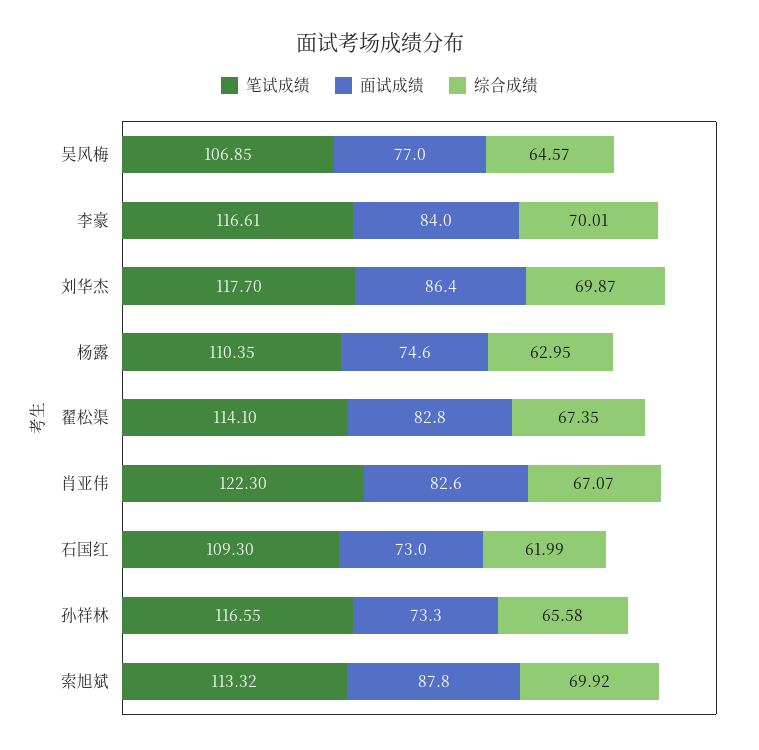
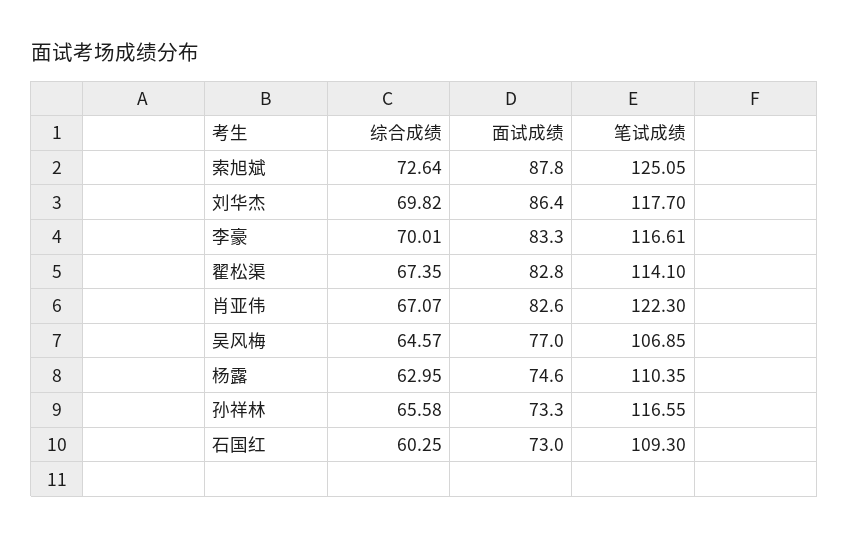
面试成绩, 李豪: 84 -> 83.3
综合成绩, 刘华杰: 69.87 -> 69.82
综合成绩, 石国红: 61.99 -> 60.25
笔试成绩, 索旭斌: 113.32 -> 125.05
综合成绩, 索旭斌: 69.92 -> 72.64

